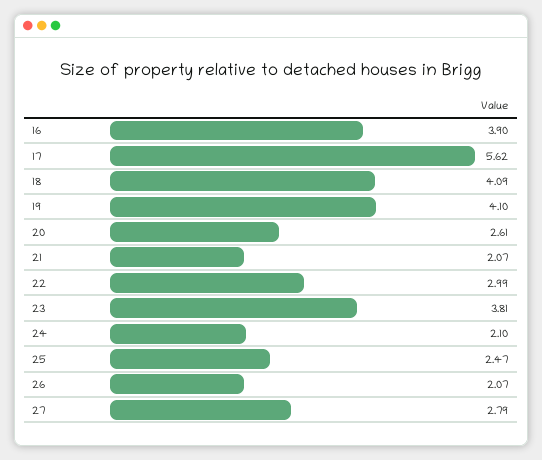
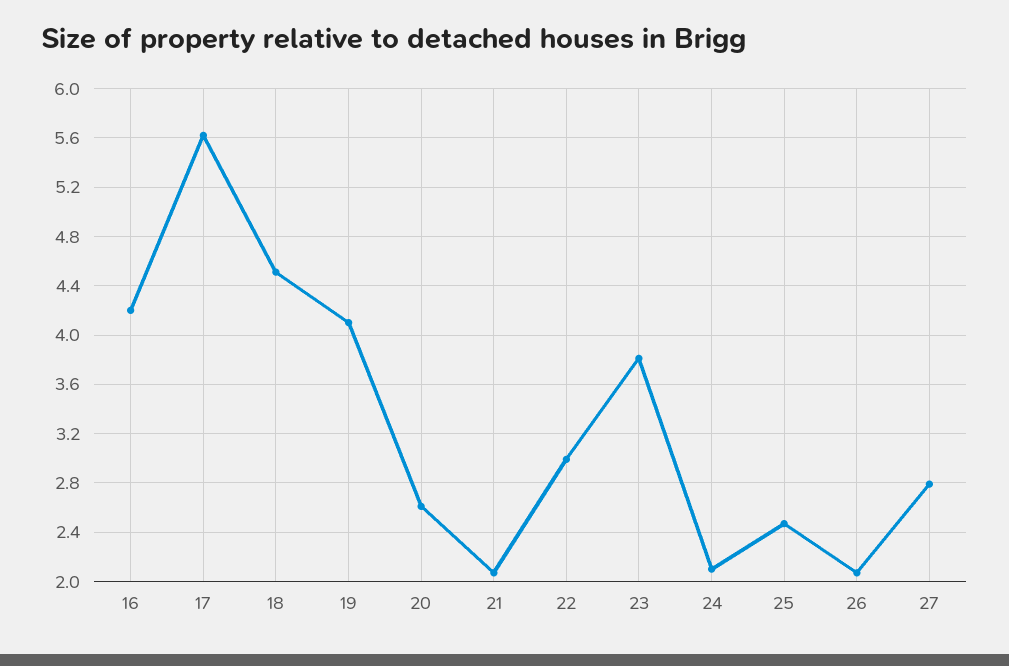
16: 3.9 -> 4.2
18: 4.09 -> 4.5

